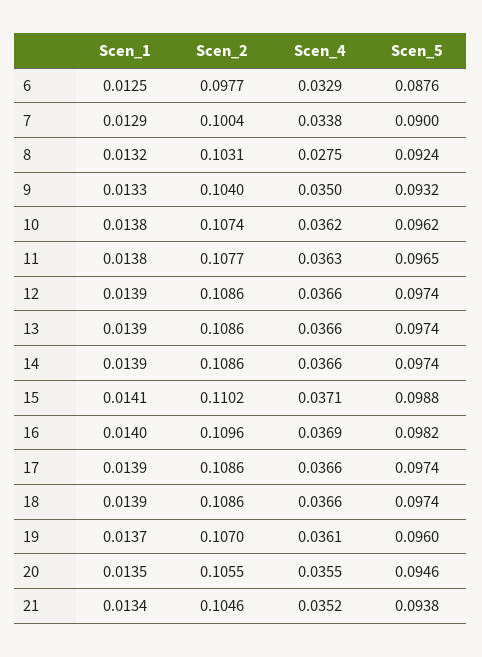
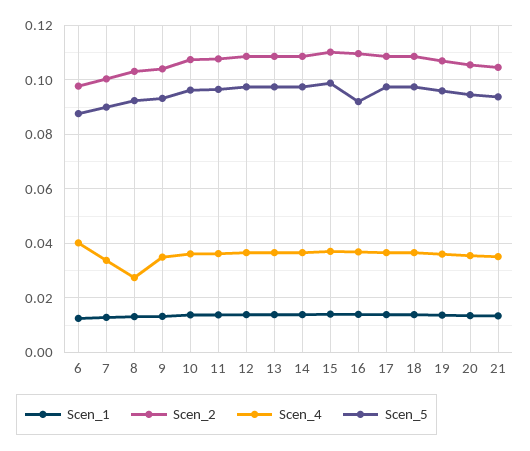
Scen_4, 6: 0.0329 -> 0.04
Scen_5, 16: 0.0982 -> 0.0925

